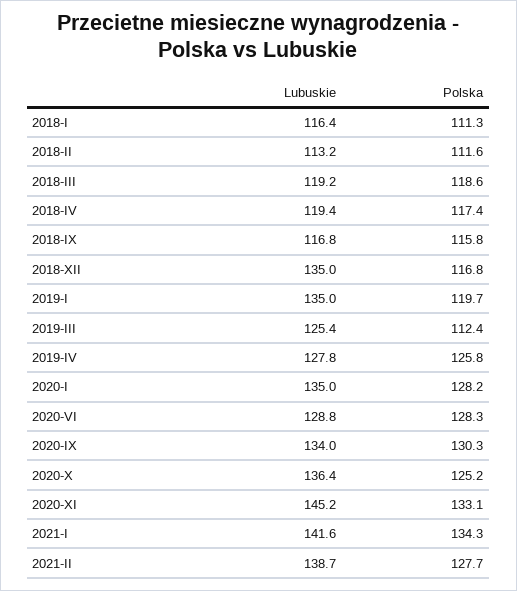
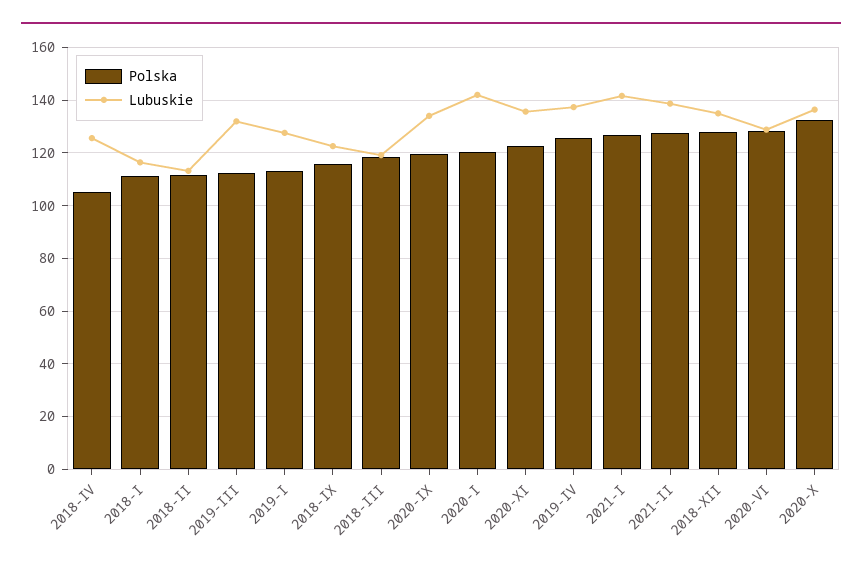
Lubuskie, 2018-IV: 119.4 -> 125
Polska, 2018-IV: 117.4 -> 105
Lubuskie, 2018-IX: 116.8 -> 122.5
Polska, 2018-XII: 116.8 -> 127.5
Lubuskie, 2019-I: 135 -> 127.5
Polska, 2019-I: 119.7 -> 112.5
Lubuskie, 2019-III: 125.4 -> 132.5
Lubuskie, 2019-IV: 127.8 -> 137.5
Lubuskie, 2020-I: 135 -> 142.5
Polska, 2020-I: 128.2 -> 120
Polska, 2020-IX: 130.3 -> 120
Polska, 2020-X: 125.2 -> 132.5
Lubuskie, 2020-XI: 145.2 -> 135
Polska, 2020-XI: 133.1 -> 122.5
Polska, 2021-I: 134.3 -> 127.5

